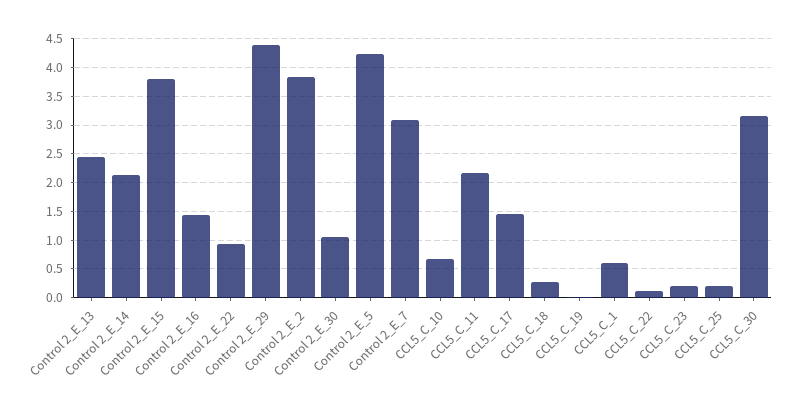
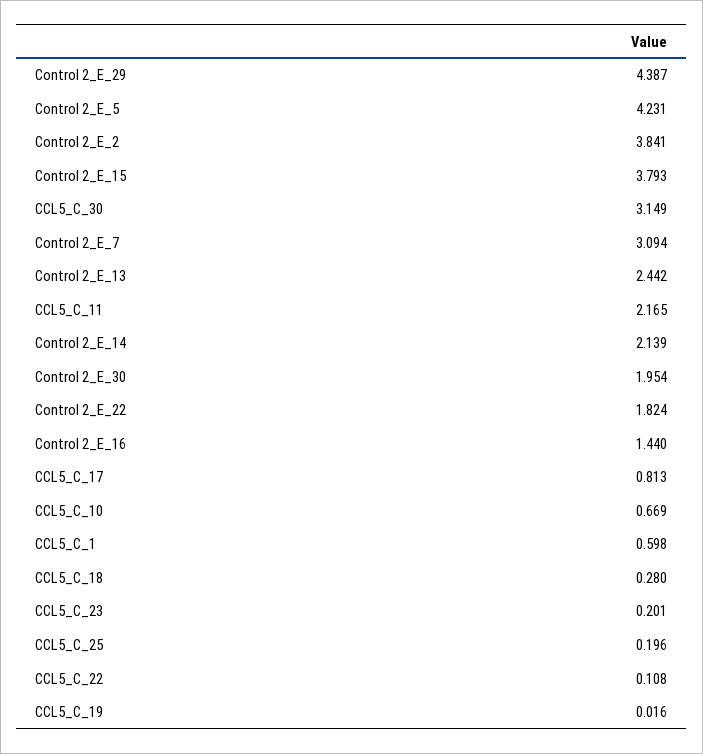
Control 2_E_22: 1 -> 1.824
Control 2_E_30: 1 -> 1.954
CCL5_C_17: 1.5 -> 0.813

